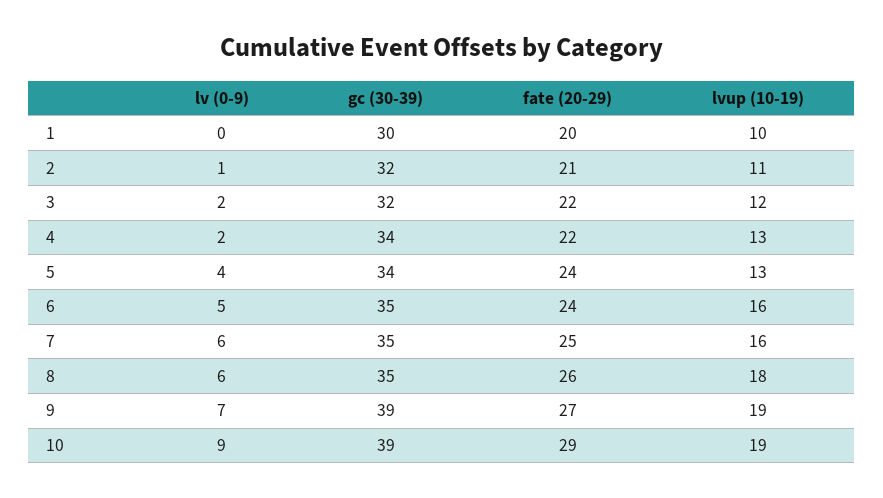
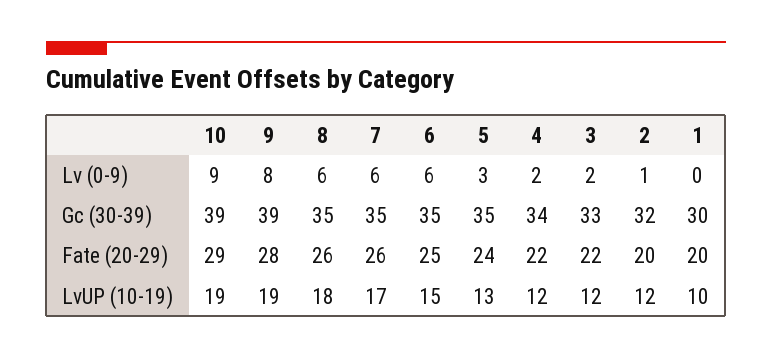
fate (20-29), 2: 21 -> 20
lvup (10-19), 2: 11 -> 12
gc (30-39), 3: 32 -> 33
lvup (10-19), 4: 13 -> 12
lv (0-9), 5: 4 -> 3
gc (30-39), 5: 34 -> 35
lv (0-9), 6: 5 -> 6
fate (20-29), 6: 24 -> 25
lvup (10-19), 6: 16 -> 15
fate (20-29), 7: 25 -> 26
lvup (10-19), 7: 16 -> 17
lv (0-9), 9: 7 -> 8
fate (20-29), 9: 27 -> 28

